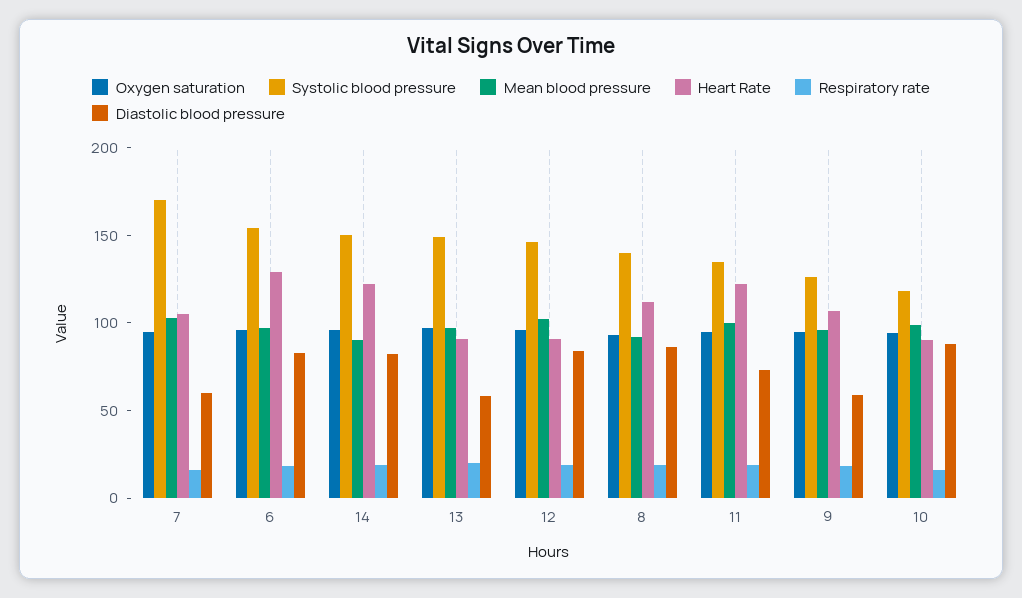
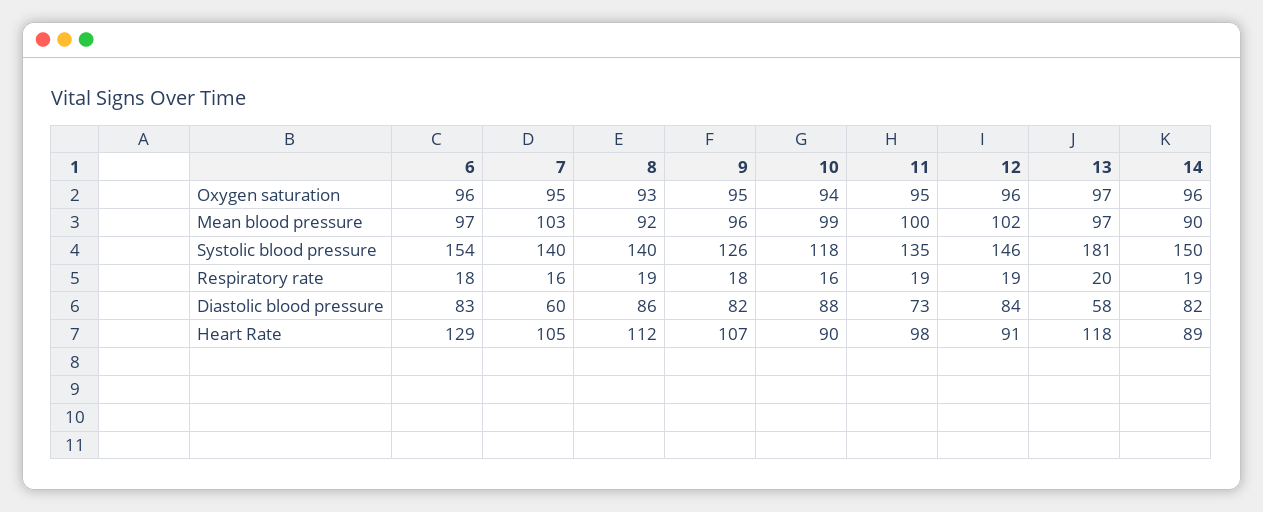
Systolic blood pressure, 7: 170 -> 140
Heart Rate, 14: 120 -> 89
Systolic blood pressure, 13: 150 -> 181
Heart Rate, 13: 90 -> 118
Heart Rate, 11: 120 -> 98
Diastolic blood pressure, 9: 60 -> 82

